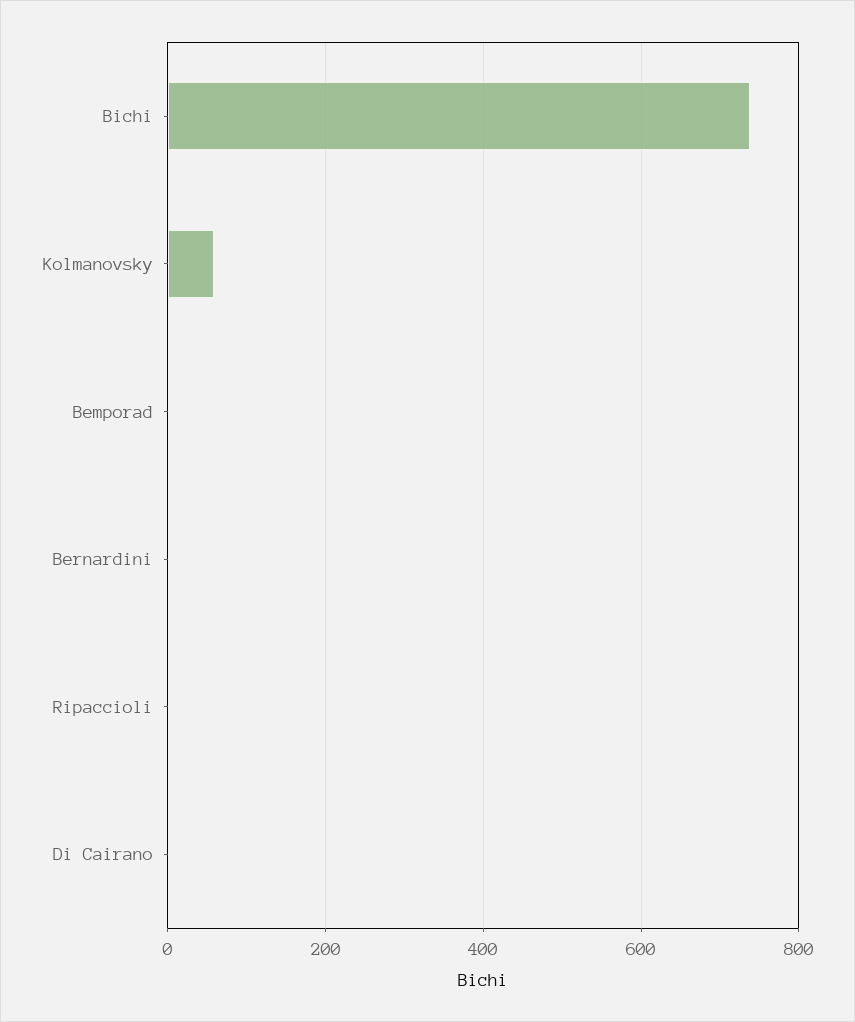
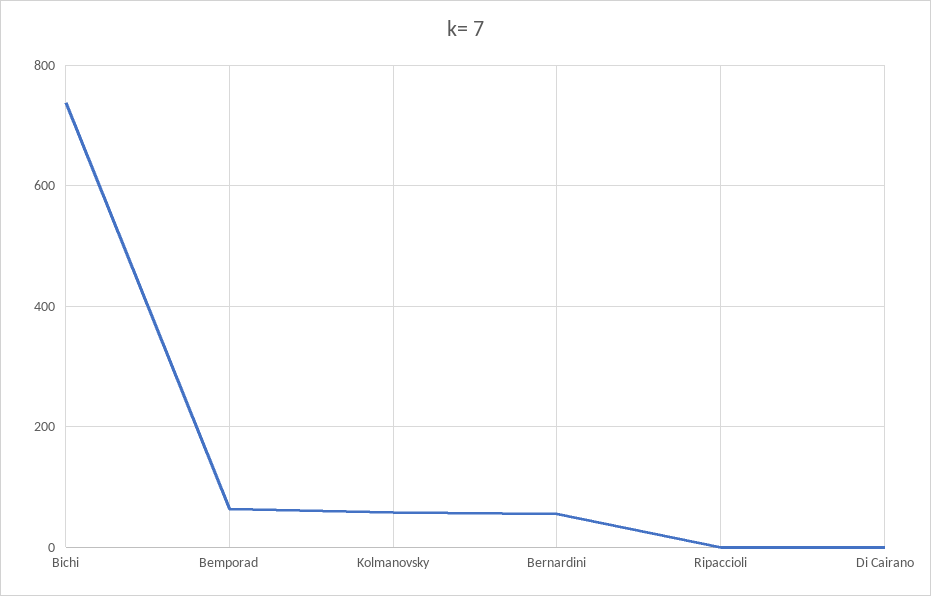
Bemporad: 0 -> 60
Bernardini: 0 -> 60

